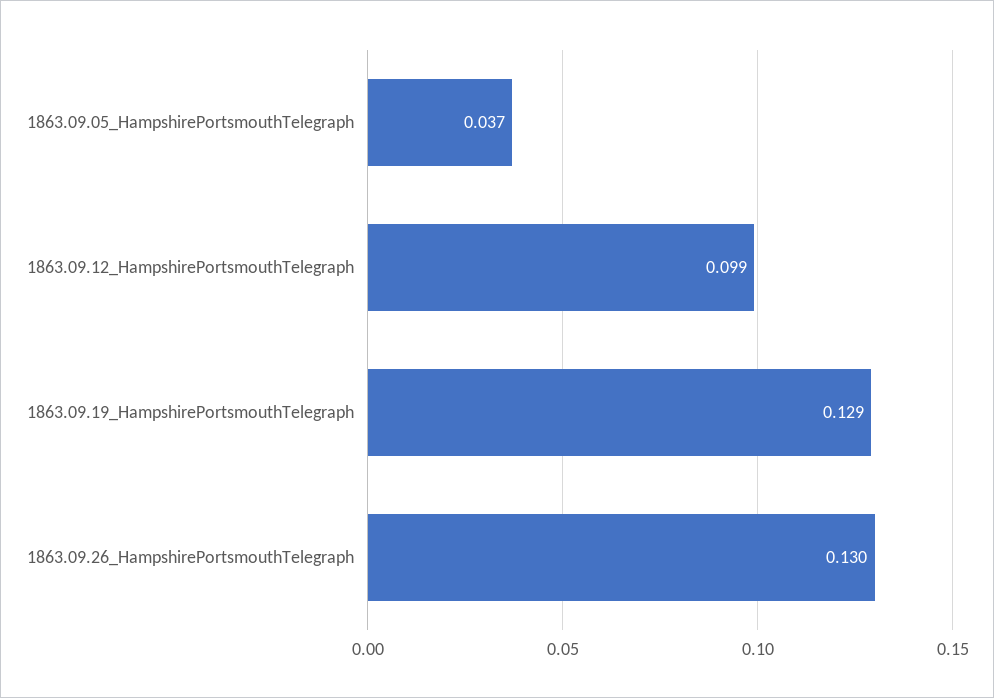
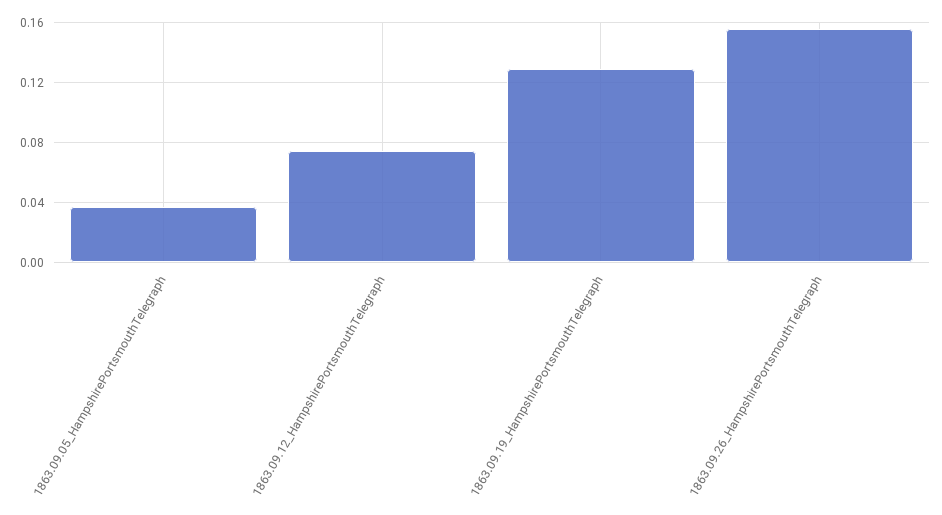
1863.09.12_HampshirePortsmouthTelegraph: 0.099 -> 0.075
1863.09.26_HampshirePortsmouthTelegraph: 0.13 -> 0.155

